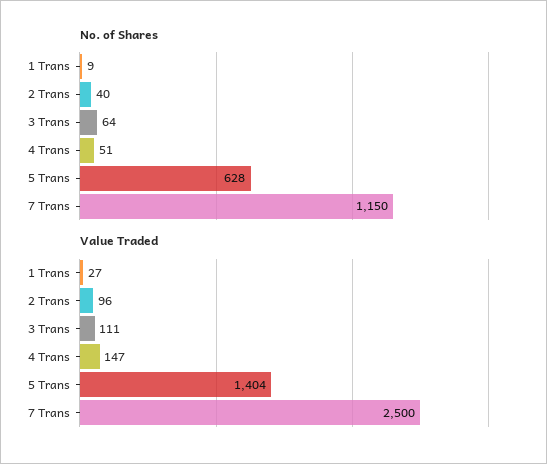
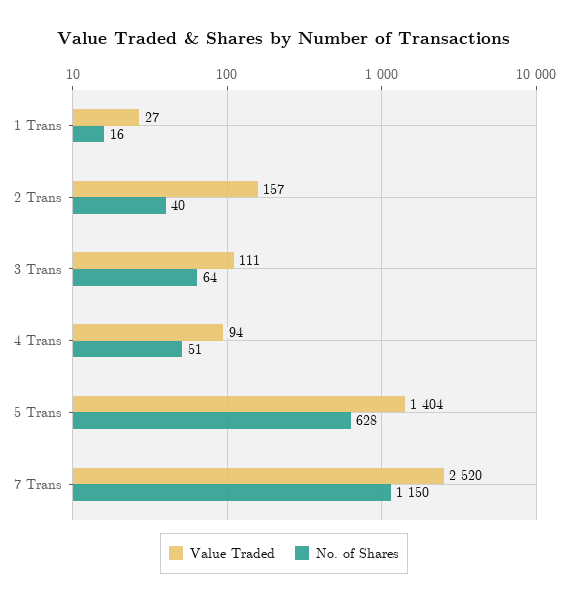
No. of Shares, 1 Trans: 9 -> 16
Value Traded, 2 Trans: 96 -> 157
Value Traded, 4 Trans: 147 -> 94
Value Traded, 7 Trans: 2500 -> 2520

